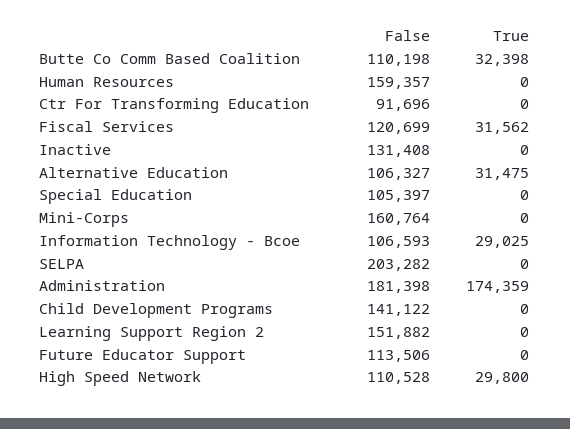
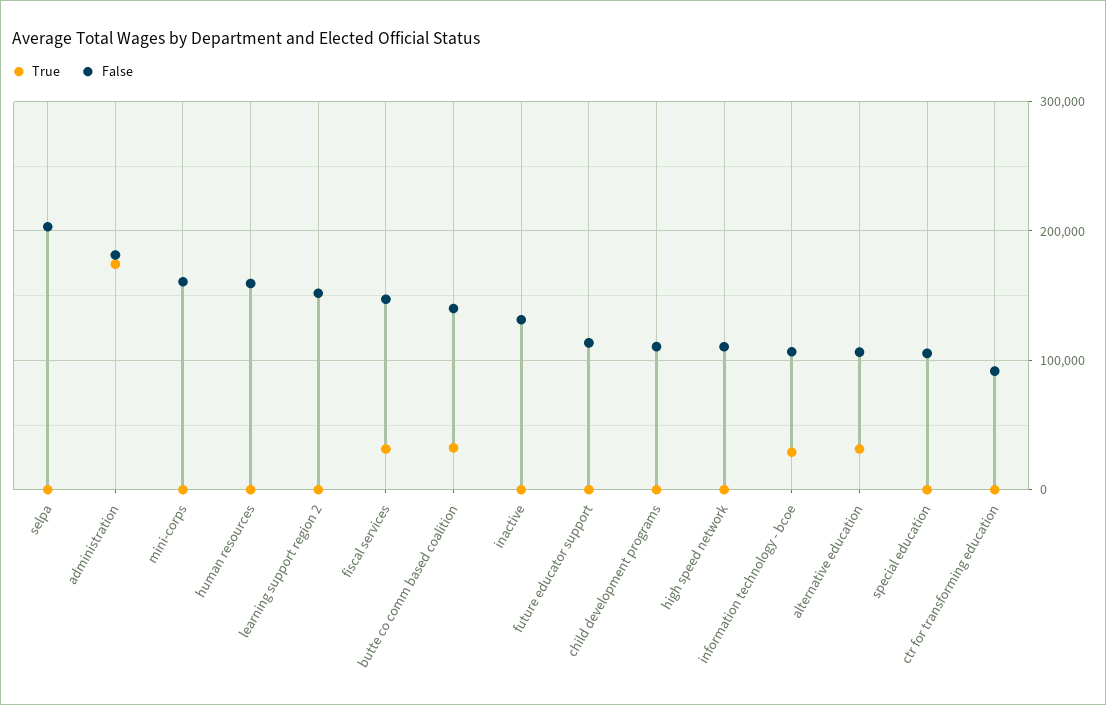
False, Butte Co Comm Based Coalition: 110198 -> 140000
False, Fiscal Services: 120699 -> 150000
False, Child Development Programs: 141122 -> 110000
True, High Speed Network: 29800 -> 0

